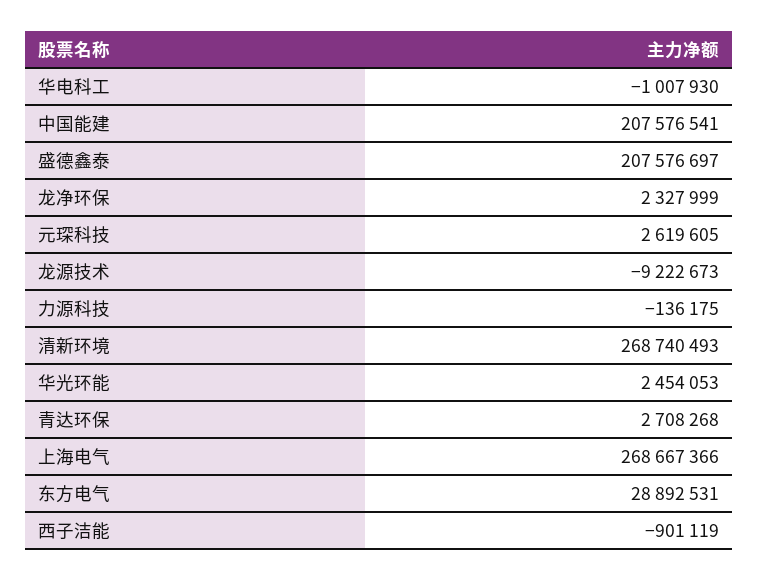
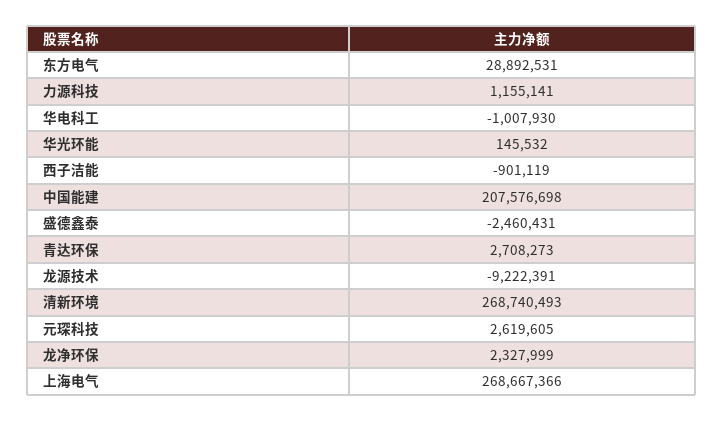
中国能建: 207576541 -> 207576698
盛德鑫泰: 207576697 -> -2460431
龙源技术: -9222673 -> -9222391
力源科技: -136175 -> 1155141
华光环能: 2454053 -> 145532
青达环保: 2708268 -> 2708273

